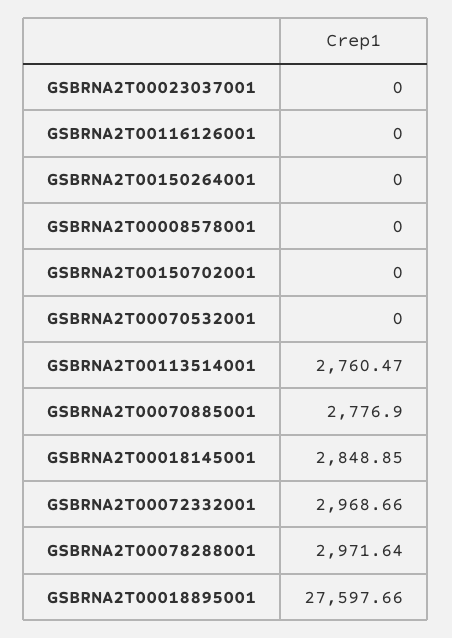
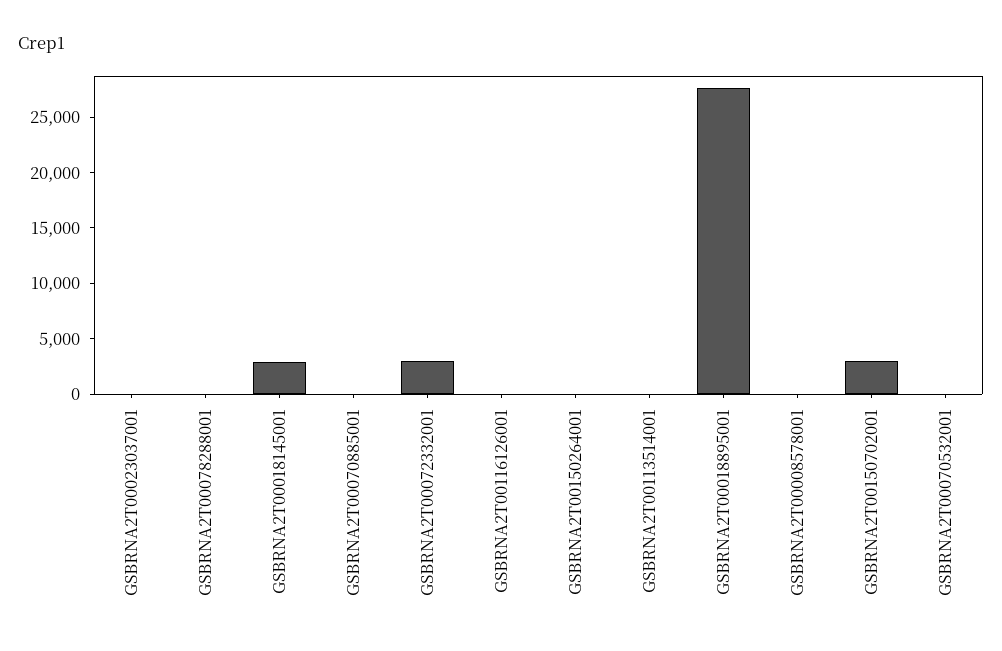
GSBRNA2T00150702001: 0 -> 3000
GSBRNA2T00113514001: 2760.47 -> 0
GSBRNA2T00070885001: 2776.9 -> 0
GSBRNA2T00078288001: 2971.64 -> 0

